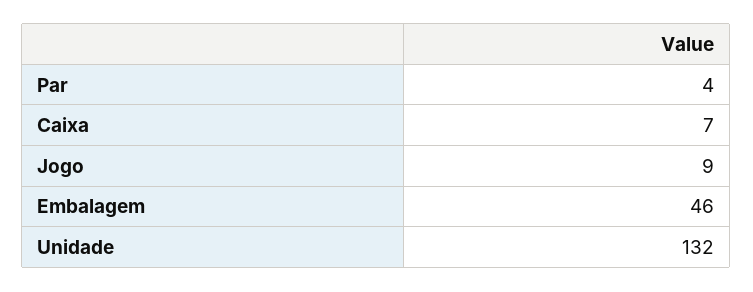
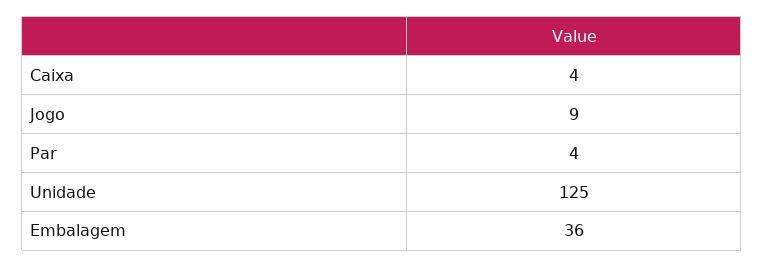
Caixa: 7 -> 4
Embalagem: 46 -> 36
Unidade: 132 -> 125

